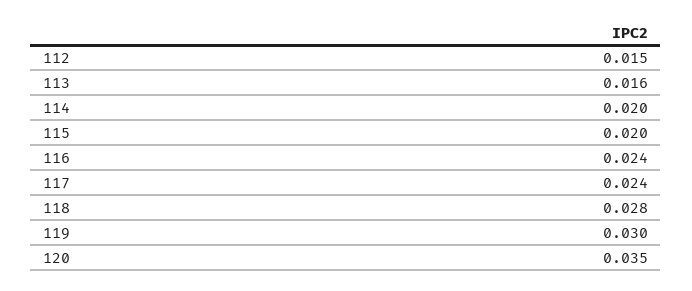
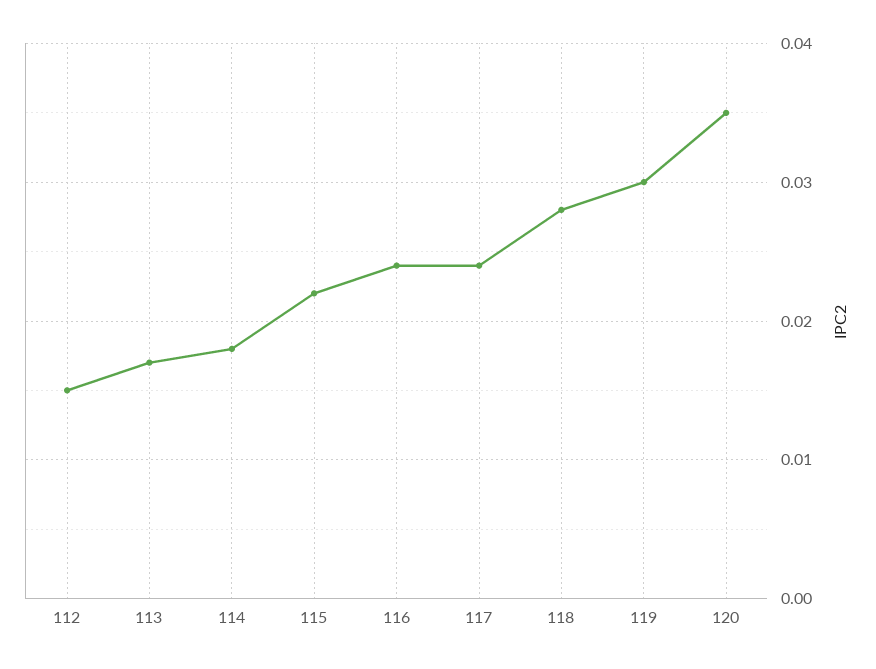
113: 0.016 -> 0.017
114: 0.02 -> 0.018
115: 0.02 -> 0.022

